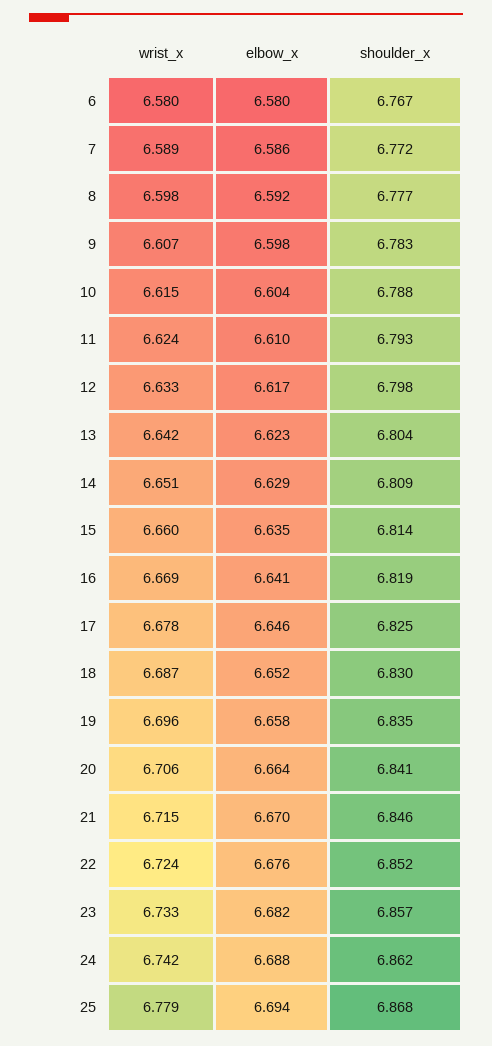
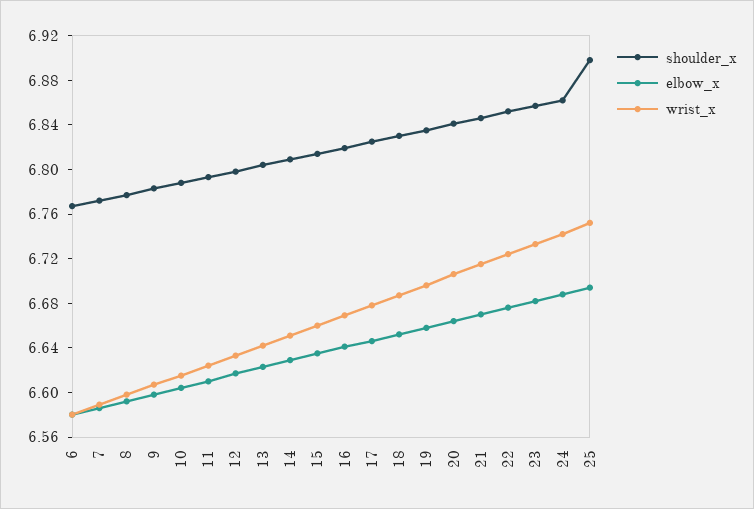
wrist_x, 25: 6.779 -> 6.75
shoulder_x, 25: 6.868 -> 6.9

